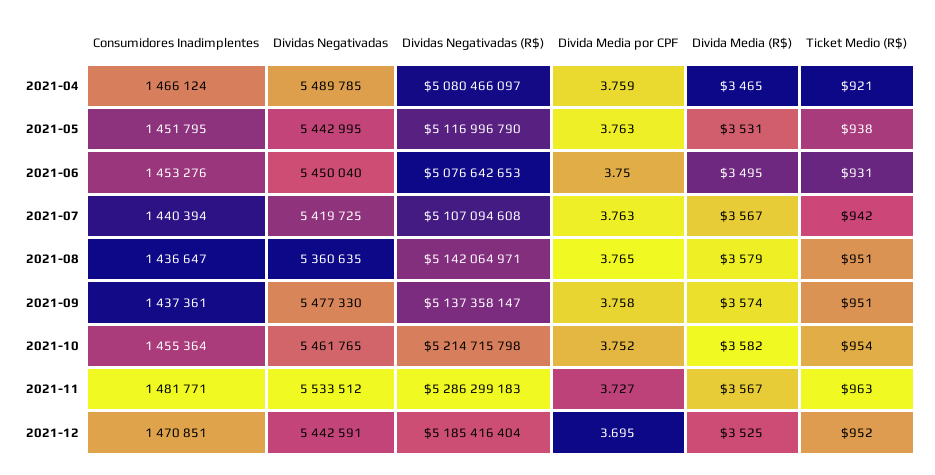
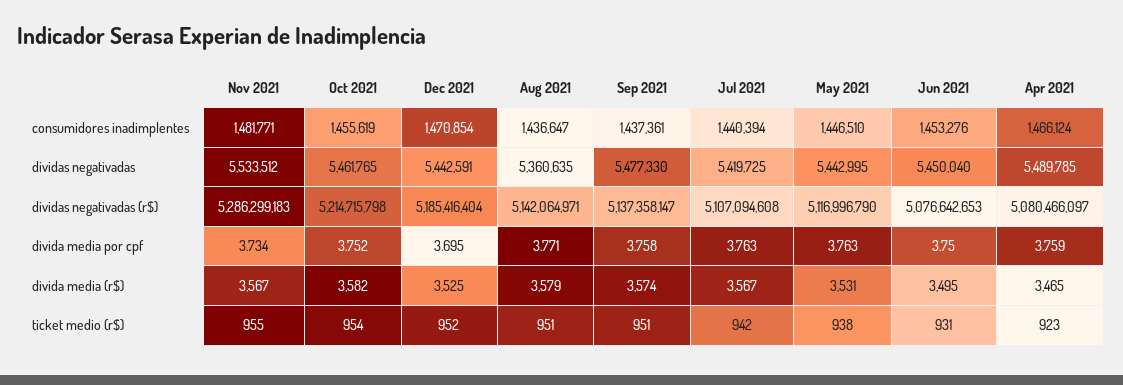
Ticket Medio (R$), 2021-04: 921 -> 923
Consumidores Inadimplentes, 2021-05: 1451795 -> 1446510
Divida Media por CPF, 2021-08: 3.765 -> 3.771
Consumidores Inadimplentes, 2021-10: 1455364 -> 1455619
Divida Media por CPF, 2021-11: 3.727 -> 3.734
Ticket Medio (R$), 2021-11: 963 -> 955
Consumidores Inadimplentes, 2021-12: 1470851 -> 1470854

